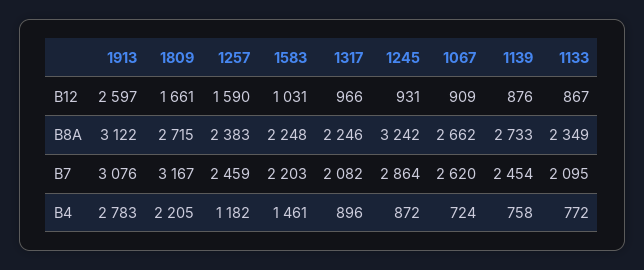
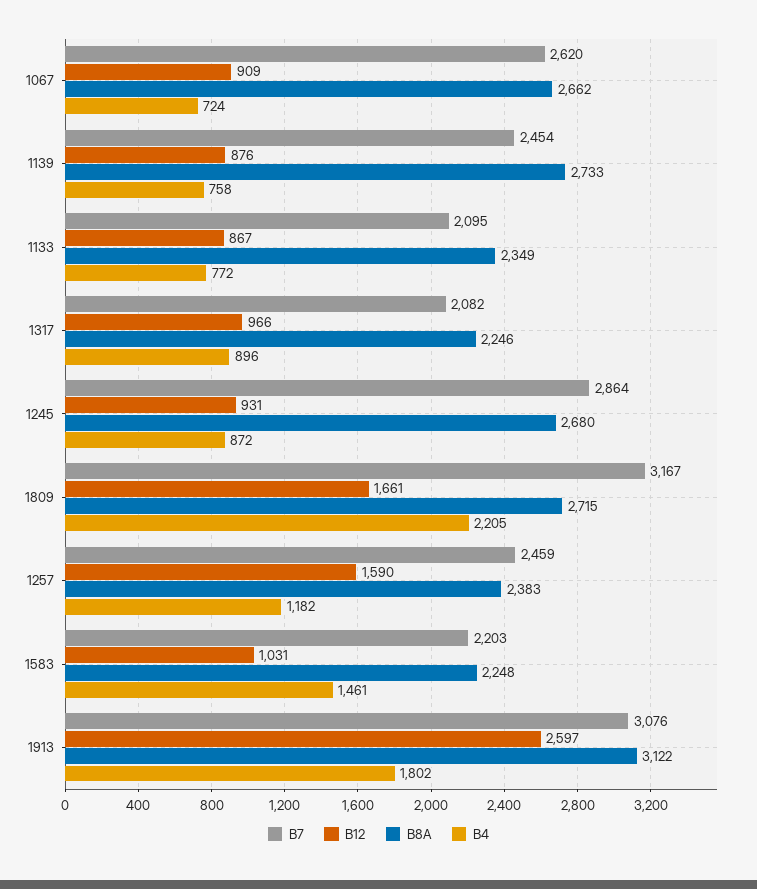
B8A, 1245: 3242 -> 2680
B4, 1913: 2783 -> 1802

